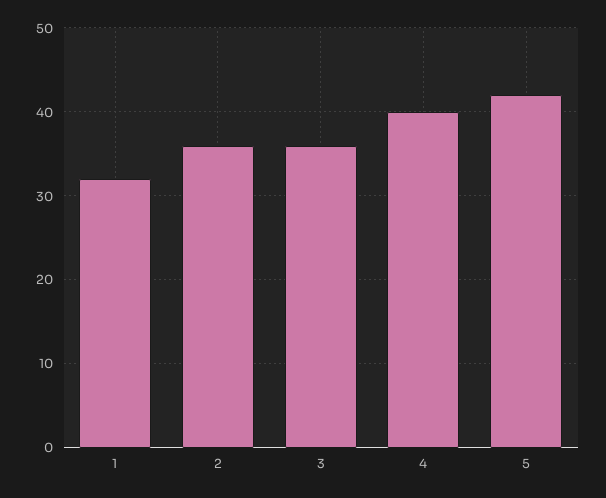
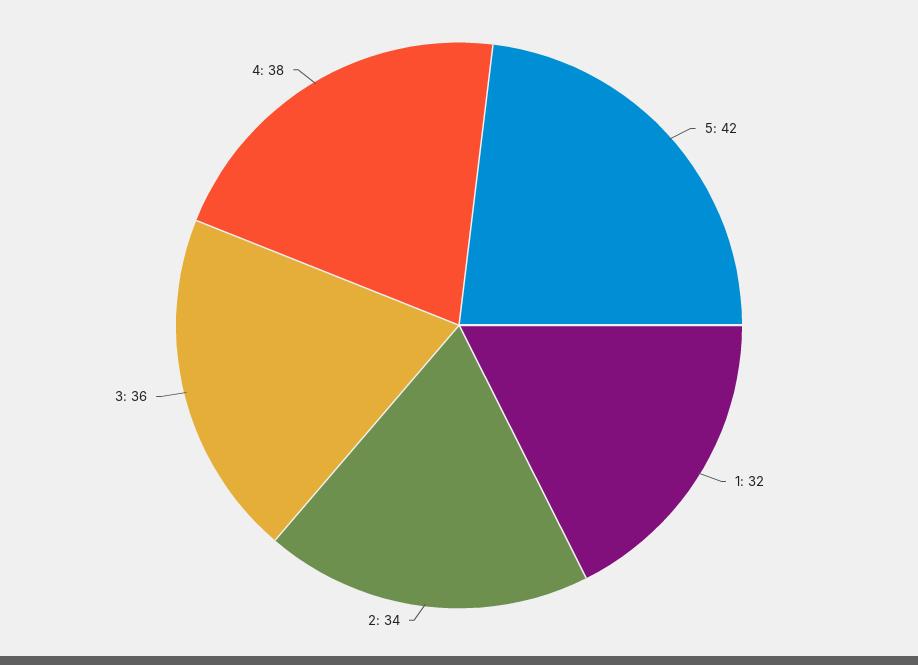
2: 36 -> 34
4: 40 -> 38

